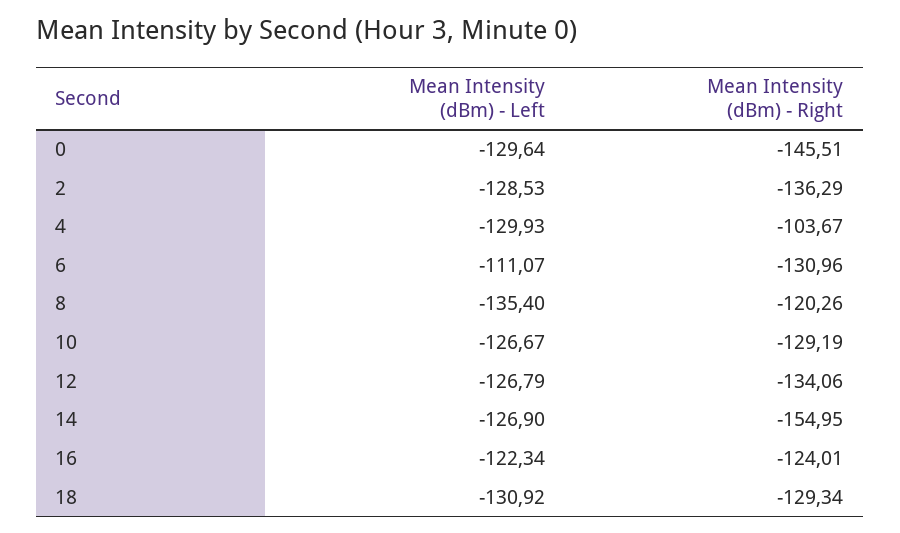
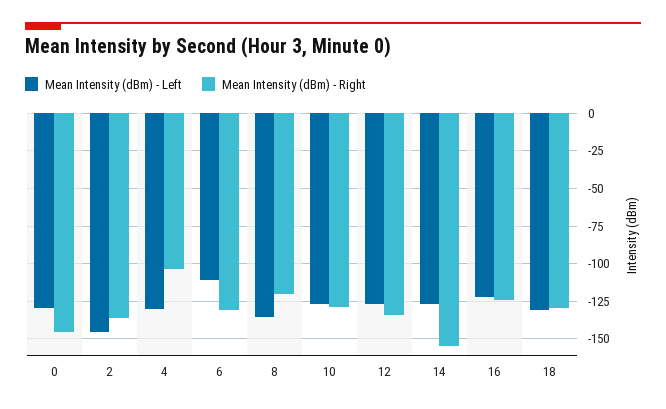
Mean Intensity (dBm) - Left, 2: -128.53 -> -145

